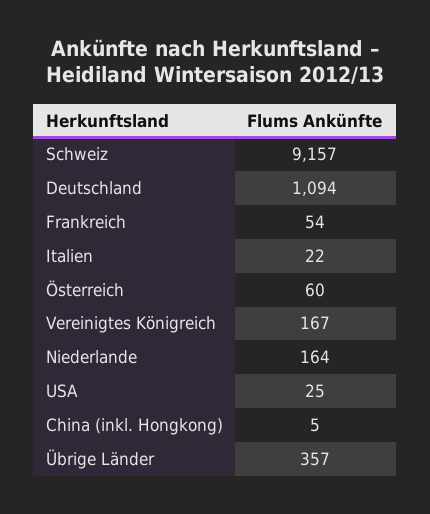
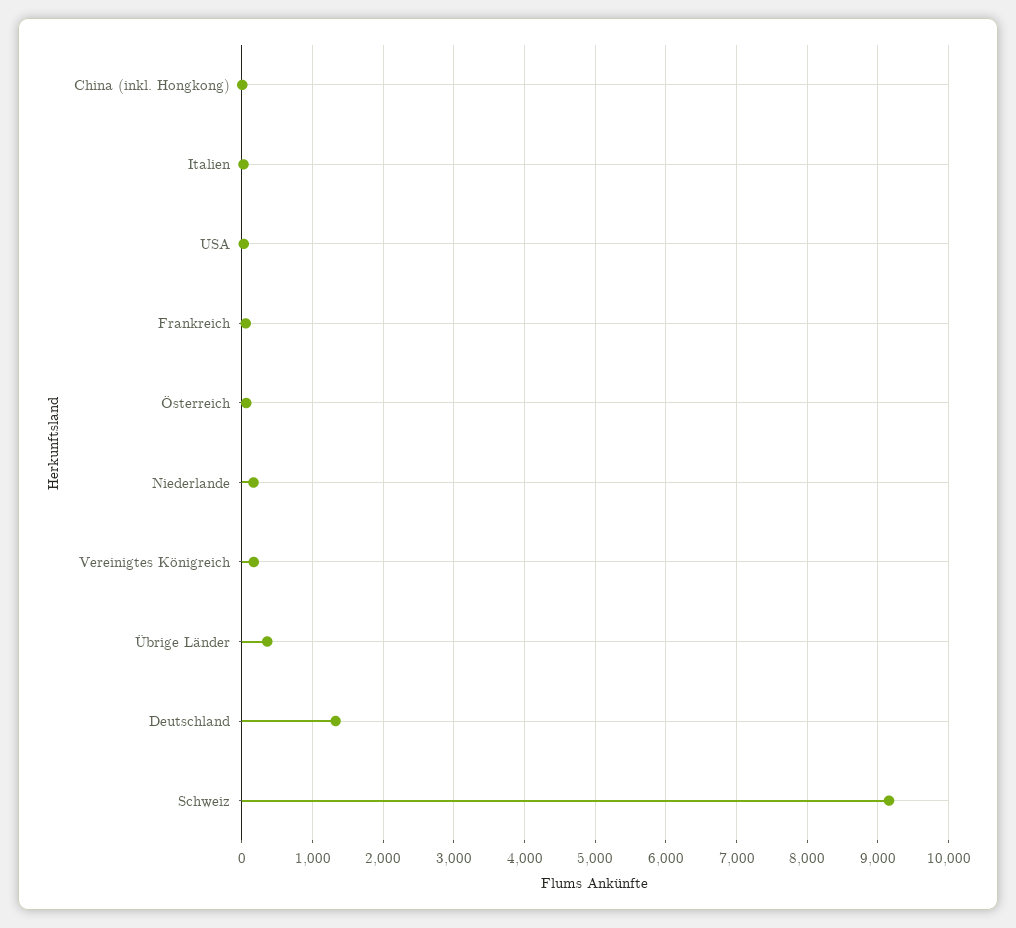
Deutschland: 1094 -> 1300

